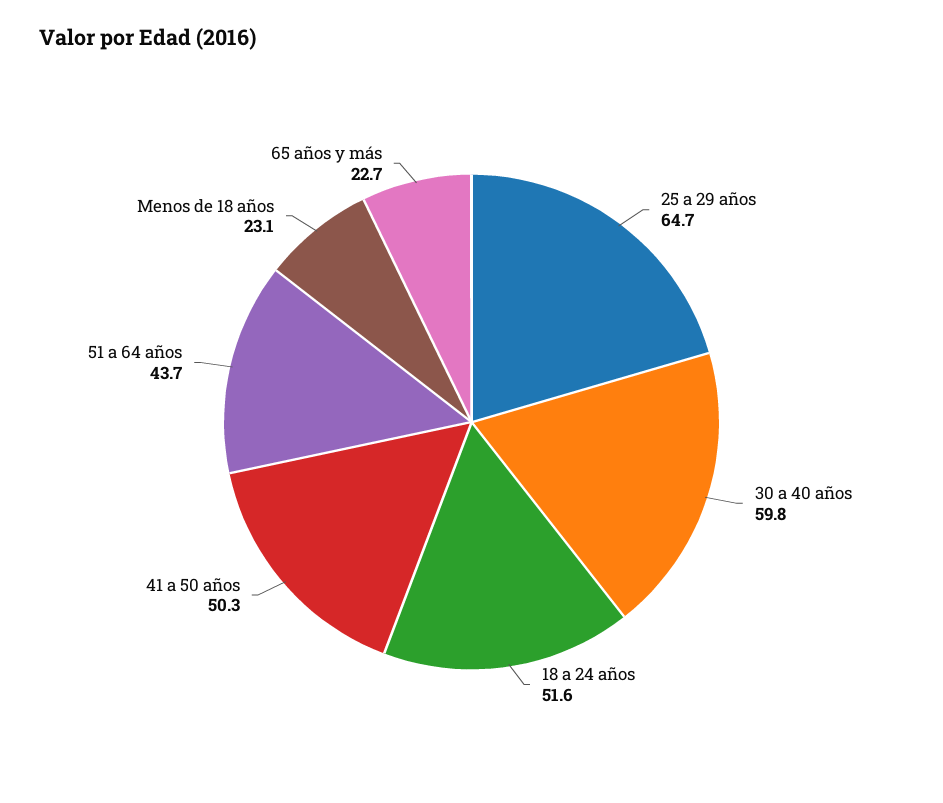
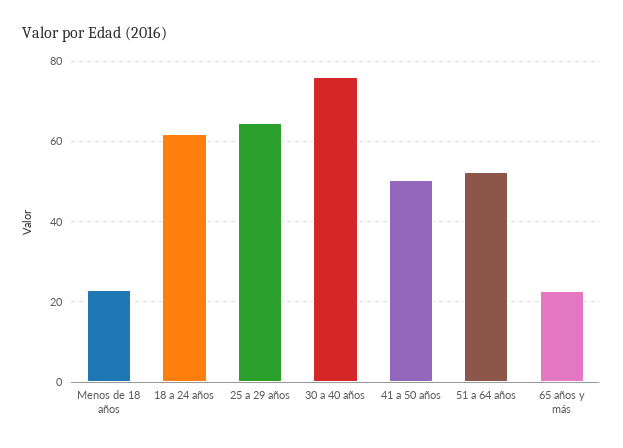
30 a 40 años: 59.8 -> 76
18 a 24 años: 51.6 -> 62
51 a 64 años: 43.7 -> 52

